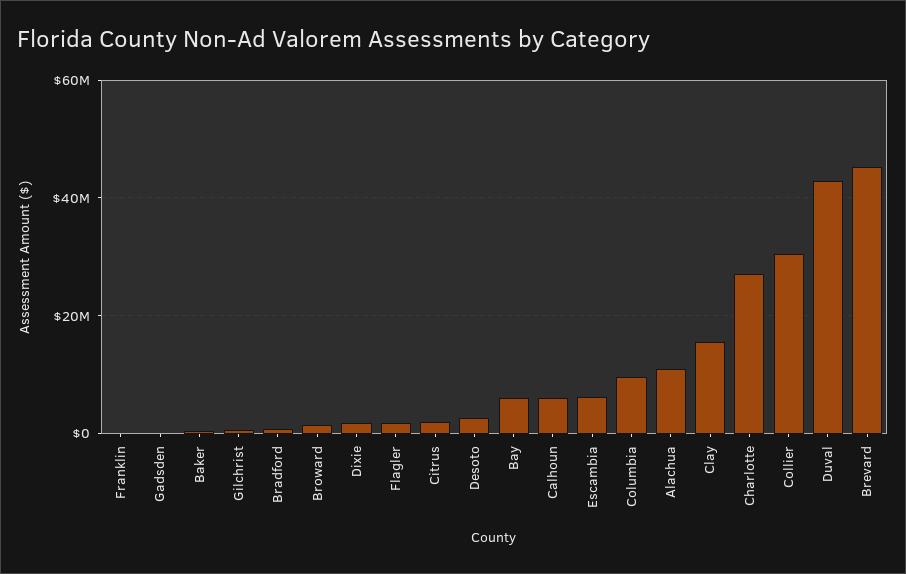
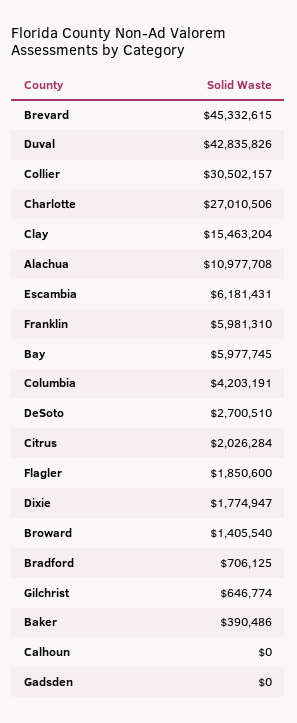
Franklin: 0 -> 5981310
Calhoun: 6000000 -> 0
Columbia: 10000000 -> 4203191

